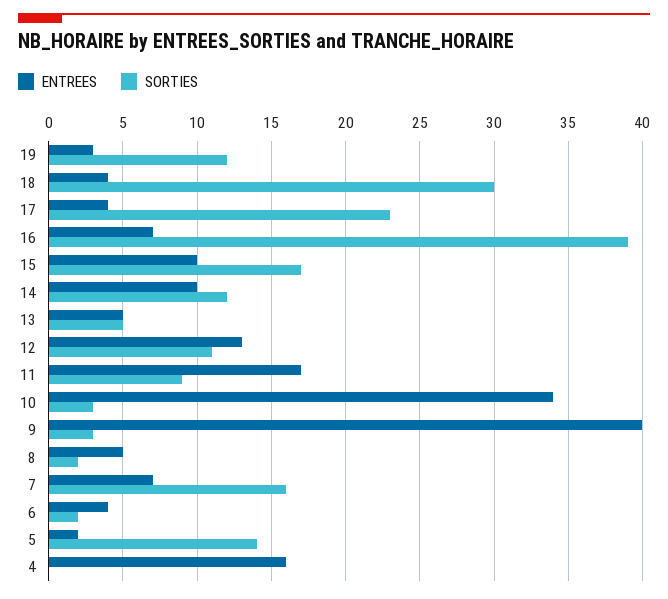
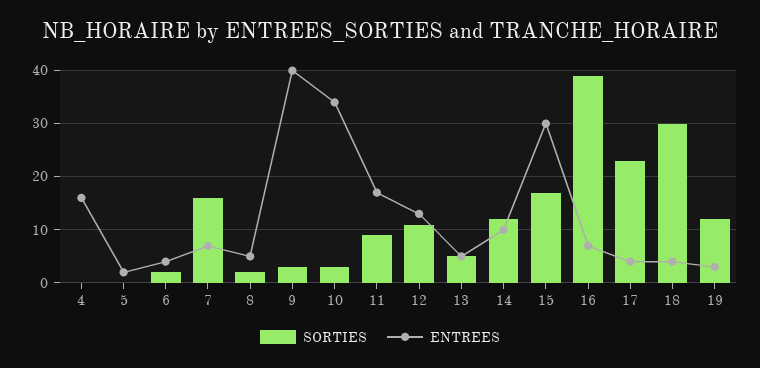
ENTREES, 15: 10 -> 30
SORTIES, 5: 14 -> 0

